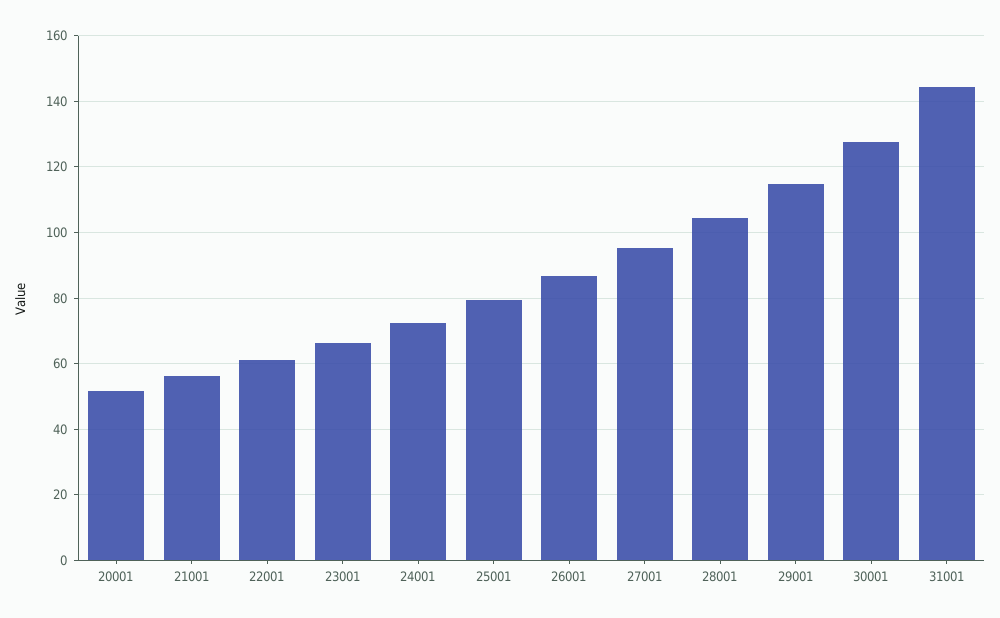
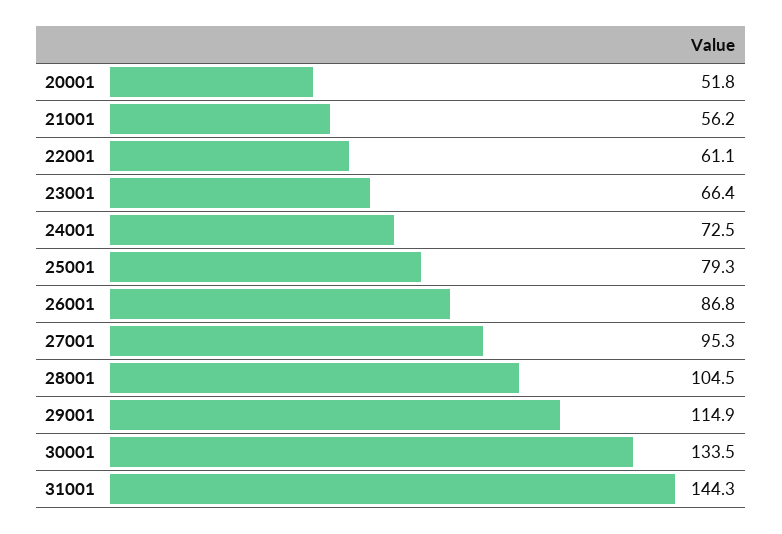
30001: 128 -> 133.5

